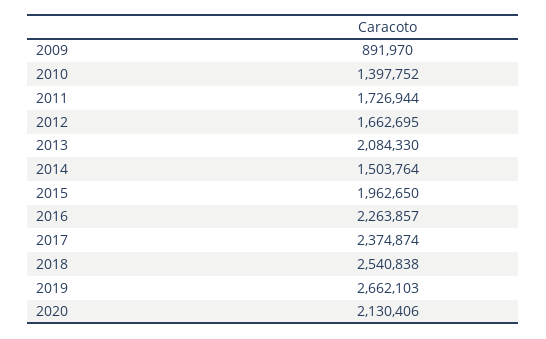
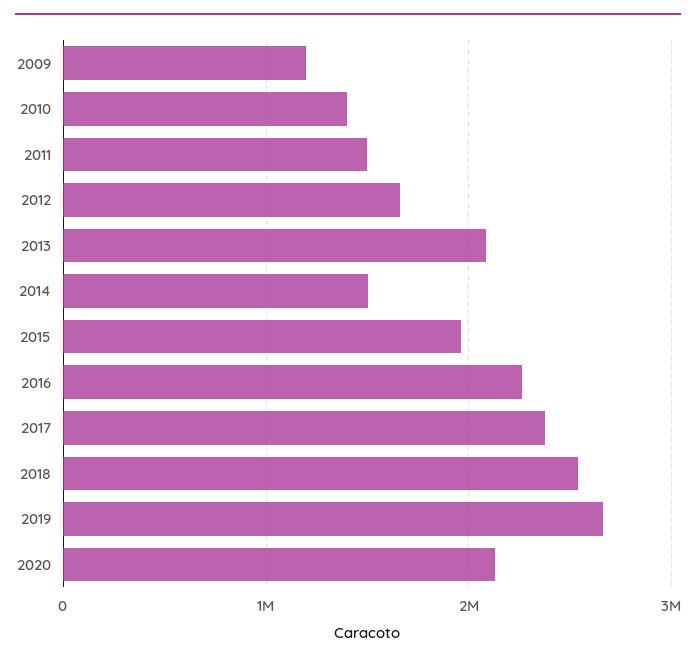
2009: 891970 -> 1200000
2011: 1726944 -> 1500000

